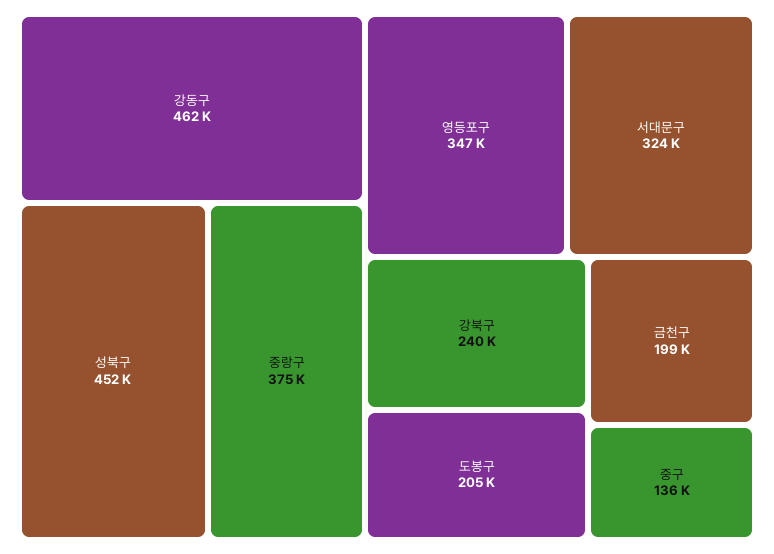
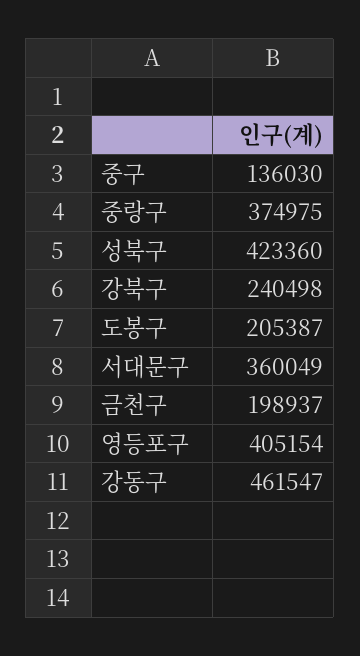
성북구: 452000 -> 423360
영등포구: 347000 -> 405154
서대문구: 324000 -> 360049

